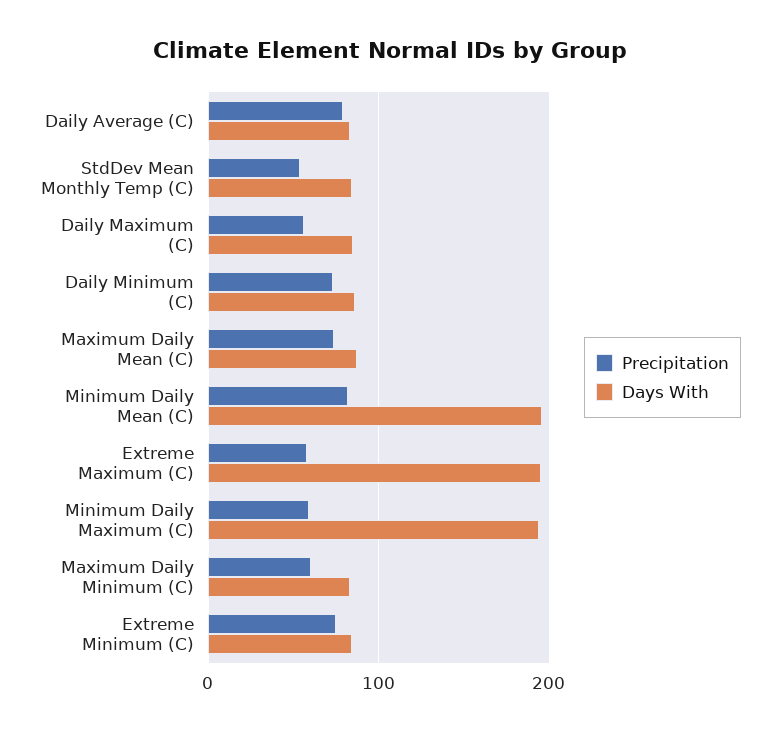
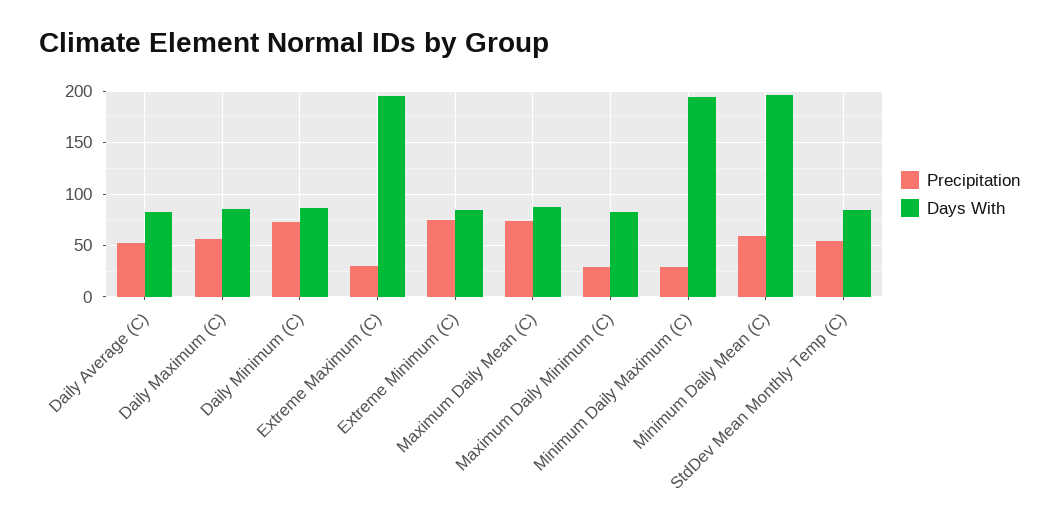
Precipitation, Daily Average (C): 80 -> 50
Precipitation, Minimum Daily Mean (C): 80 -> 60
Precipitation, Extreme Maximum (C): 60 -> 30
Precipitation, Minimum Daily Maximum (C): 60 -> 30
Precipitation, Maximum Daily Minimum (C): 60 -> 30

